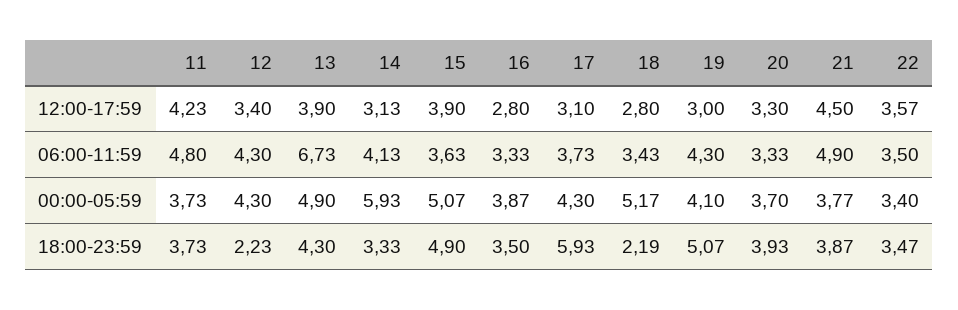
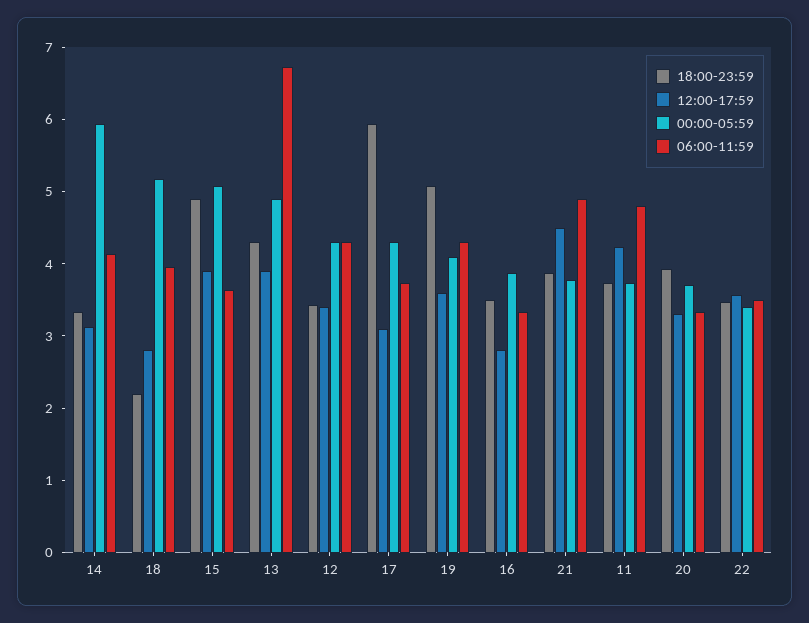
12:00-17:59, 19: 3 -> 3.6
06:00-11:59, 18: 3.43 -> 4
18:00-23:59, 12: 2.23 -> 3.4

